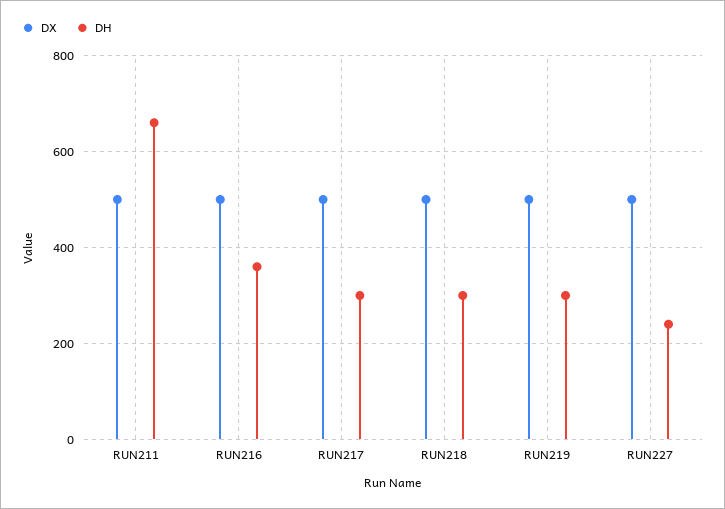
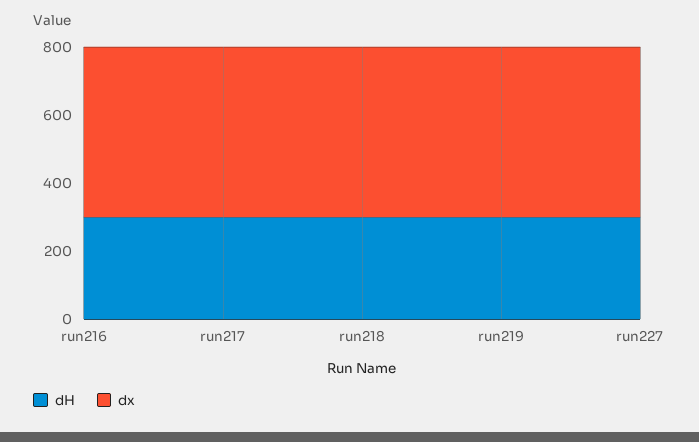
DX, RUN211: 500 -> none
DH, RUN211: 660 -> none
DH, RUN216: 360 -> 300
DH, RUN227: 240 -> 300

